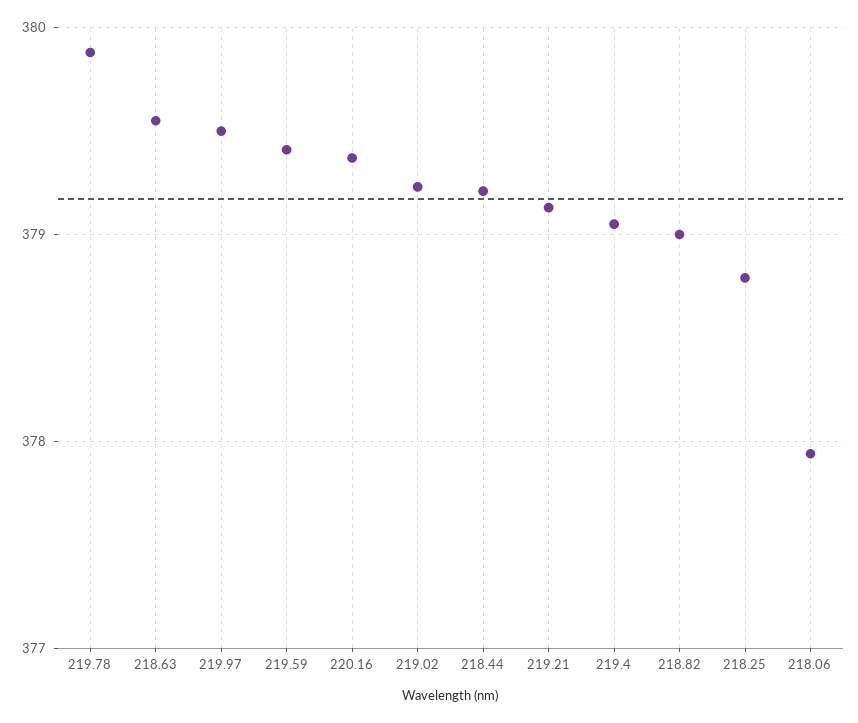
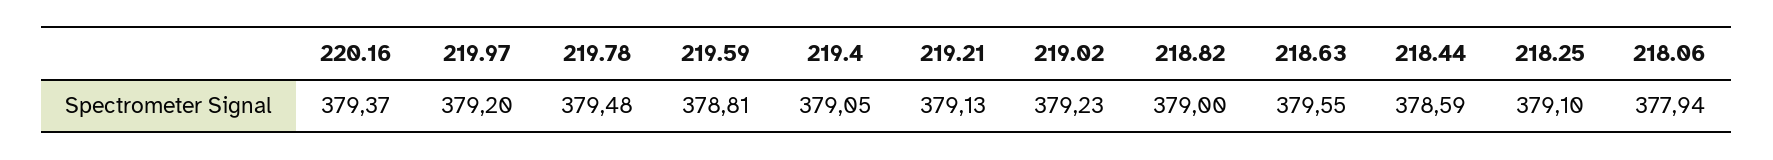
219.78: 379.9 -> 379.48
219.97: 379.5 -> 379.2
219.59: 379.4 -> 378.81
218.44: 379.2 -> 378.59
218.25: 378.8 -> 379.1

